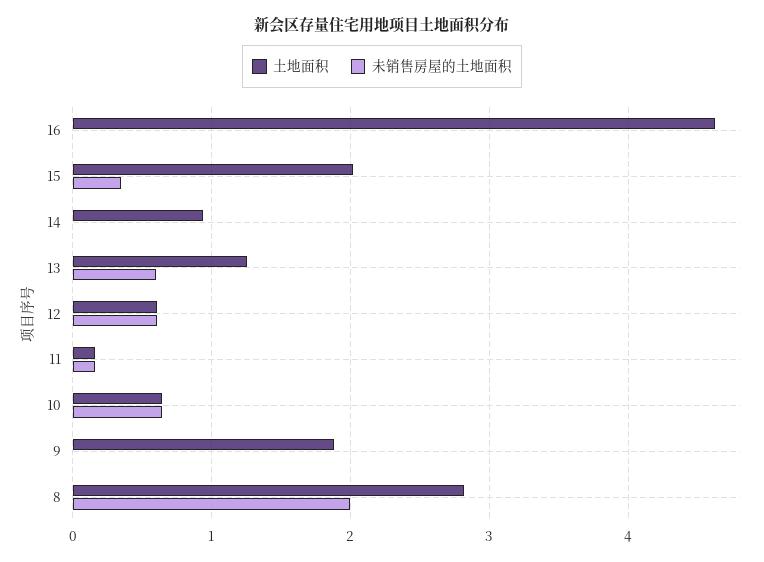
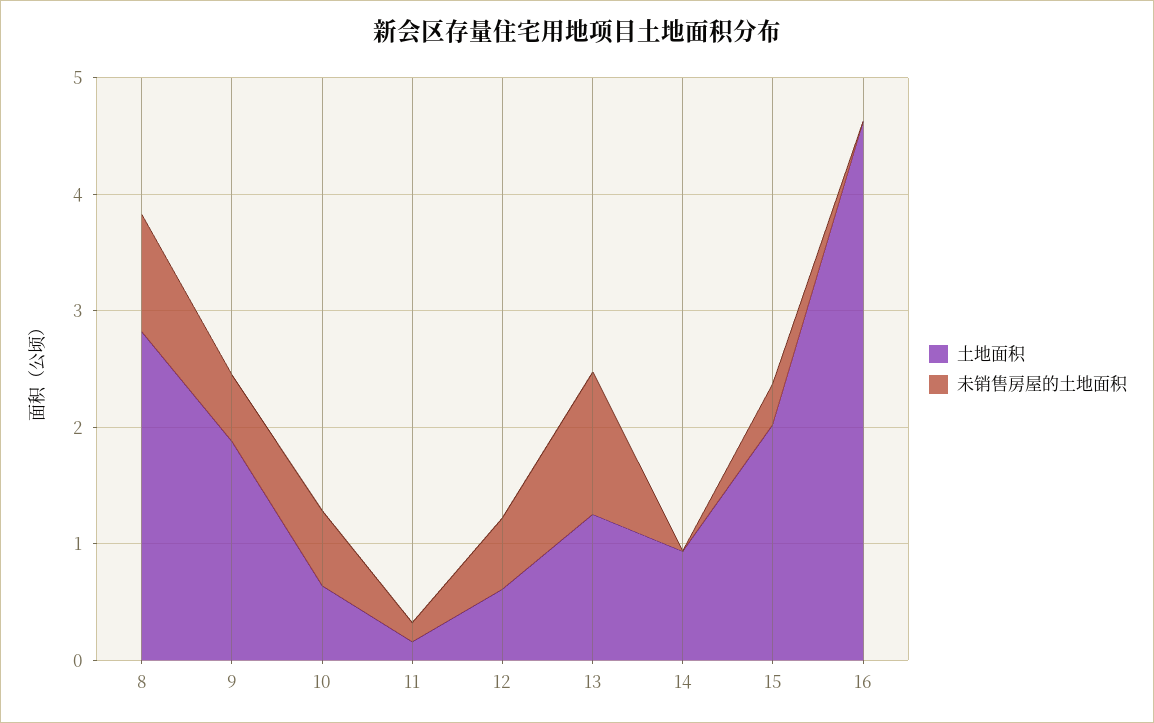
未销售房屋的土地面积, 13: 0.6 -> 1.2
未销售房屋的土地面积, 9: 0 -> 0.6
未销售房屋的土地面积, 8: 2 -> 1

